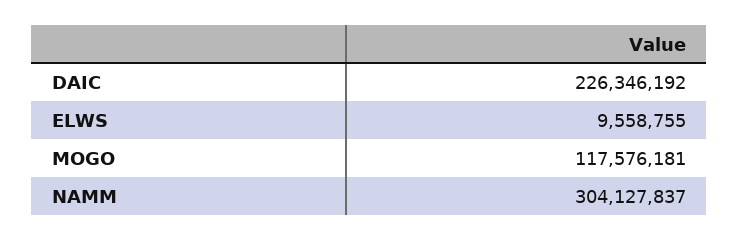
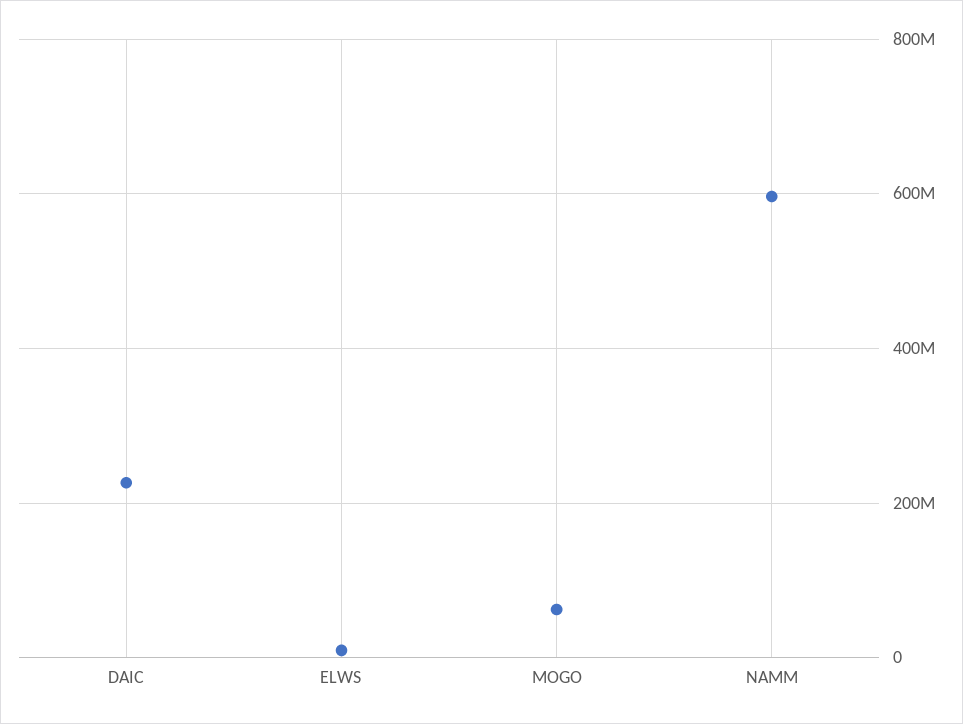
MOGO: 117576181 -> 60000000
NAMM: 304127837 -> 600000000

